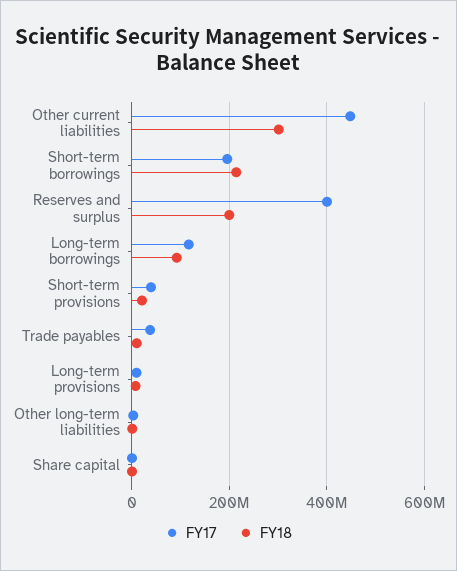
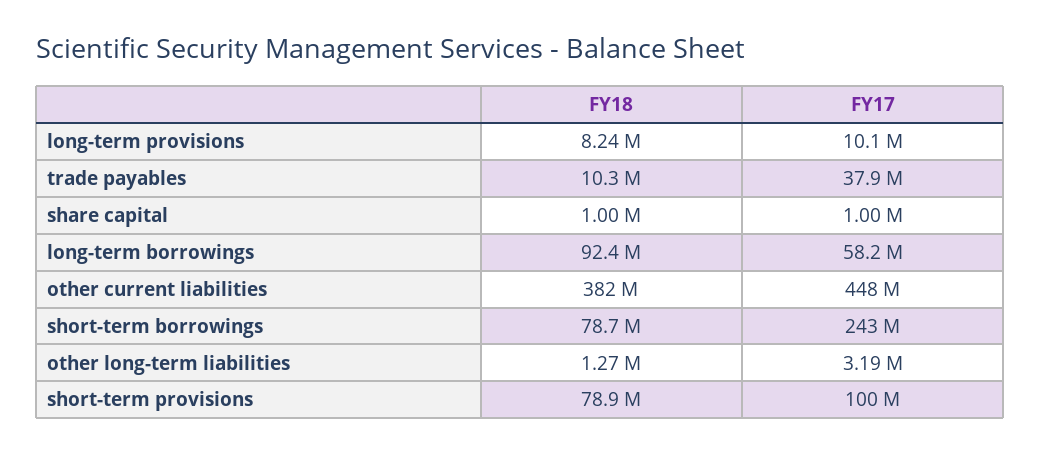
FY18, Other current liabilities: 300000000 -> 382000000
FY17, Short-term borrowings: 200000000 -> 243000000
FY18, Short-term borrowings: 220000000 -> 78700000
FY17, Reserves and surplus: 400000000 -> none
FY18, Reserves and surplus: 200000000 -> none
FY17, Long-term borrowings: 120000000 -> 58200000
FY17, Short-term provisions: 40000000 -> 100000000
FY18, Short-term provisions: 20000000 -> 78900000

